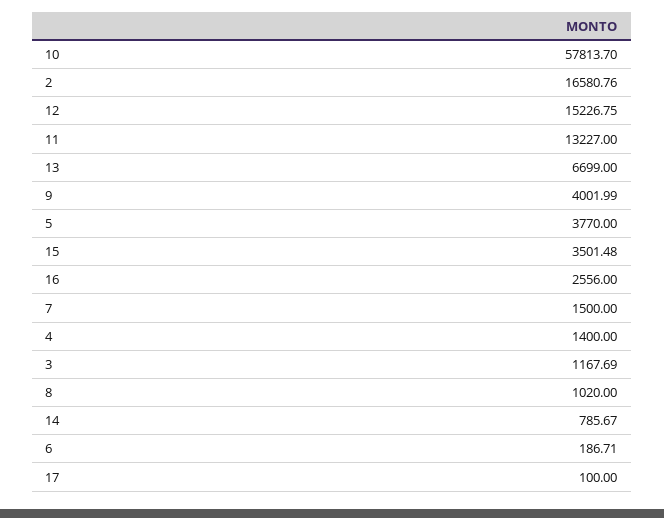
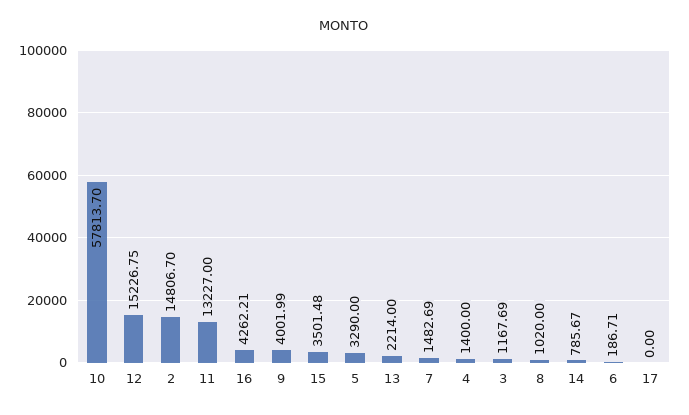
2: 16580.76 -> 14806.7
13: 6699 -> 2214
5: 3770 -> 3290
16: 2556 -> 4262.21
7: 1500 -> 1482.69
17: 100 -> 0

